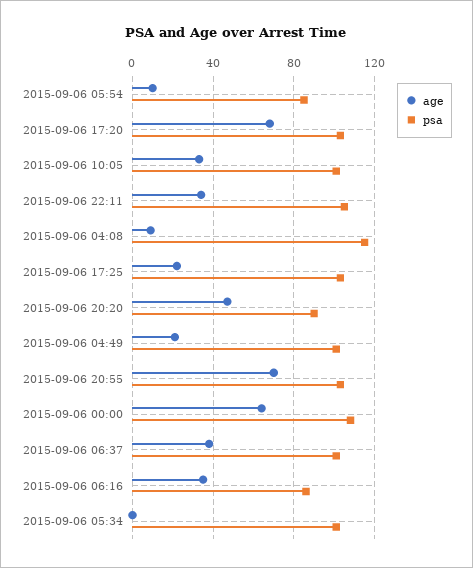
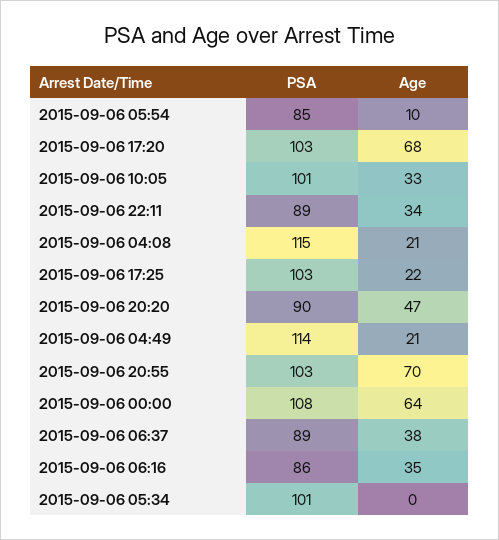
psa, 2015-09-06 22:11: 105 -> 89
age, 2015-09-06 04:08: 10 -> 21
psa, 2015-09-06 04:49: 100 -> 114
psa, 2015-09-06 06:37: 100 -> 89

